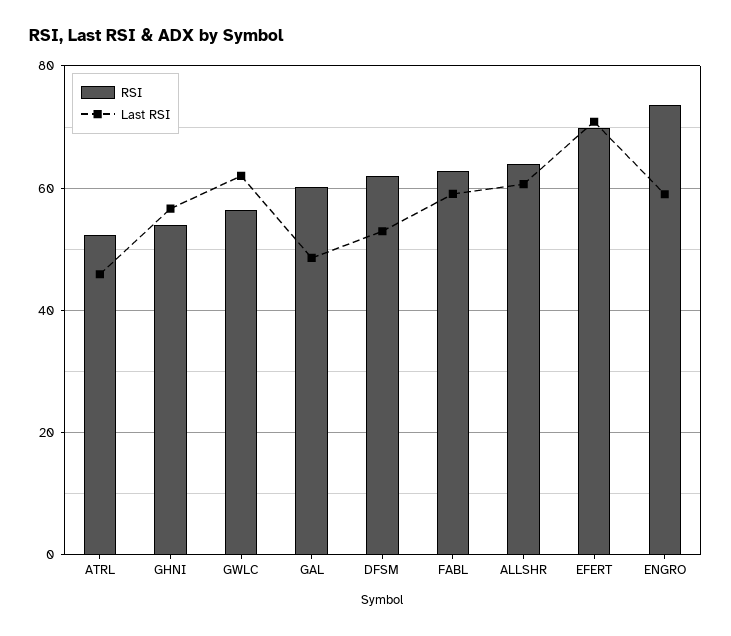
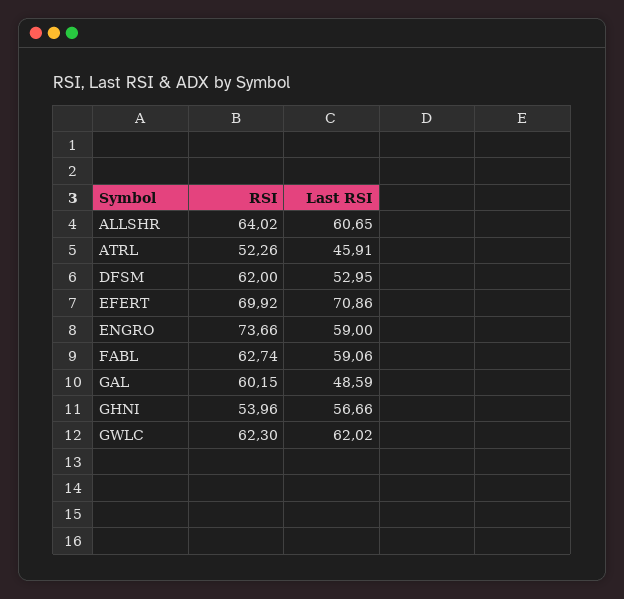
RSI, GWLC: 56 -> 62.3

